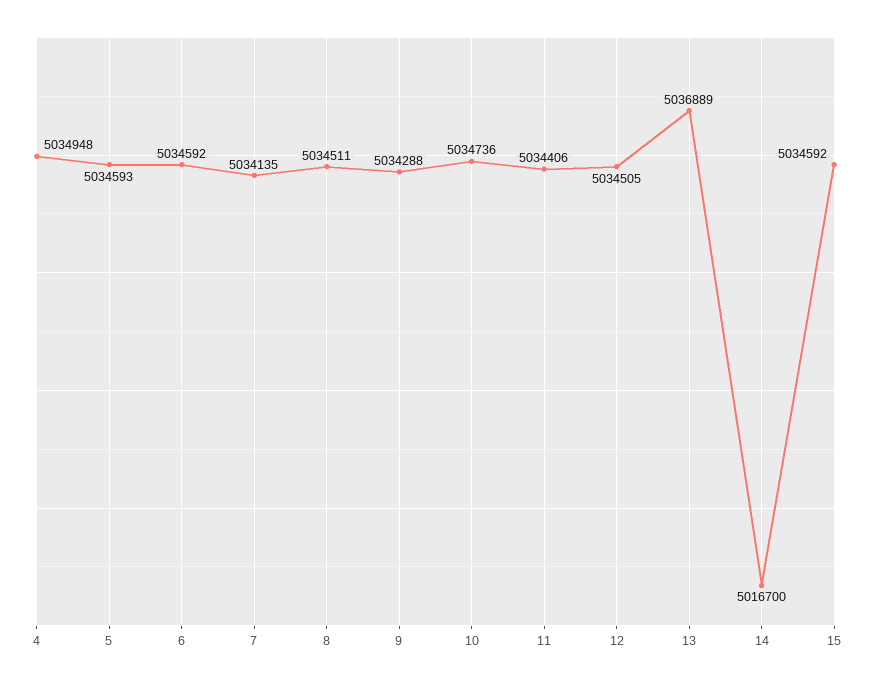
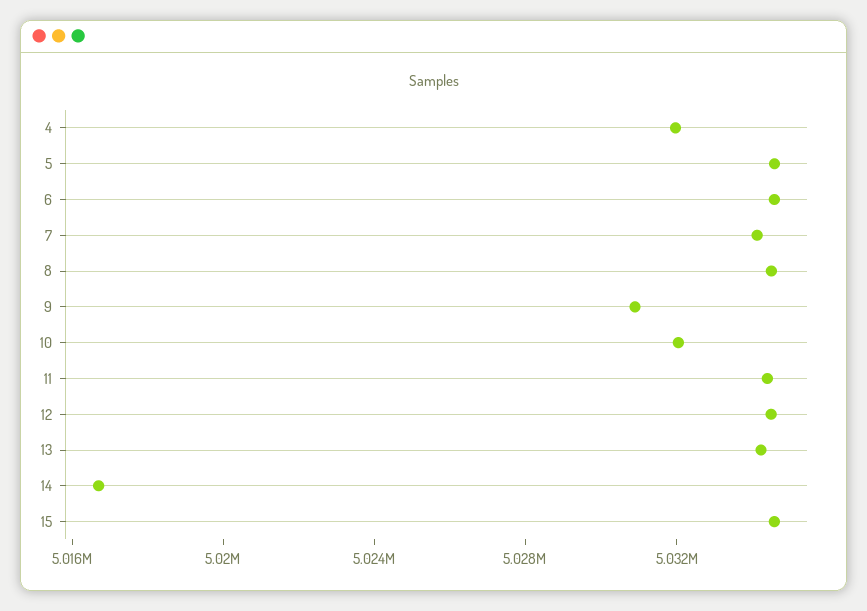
4: 5034948 -> 5032000
9: 5034288 -> 5031000
10: 5034736 -> 5032000
13: 5036889 -> 5034000

